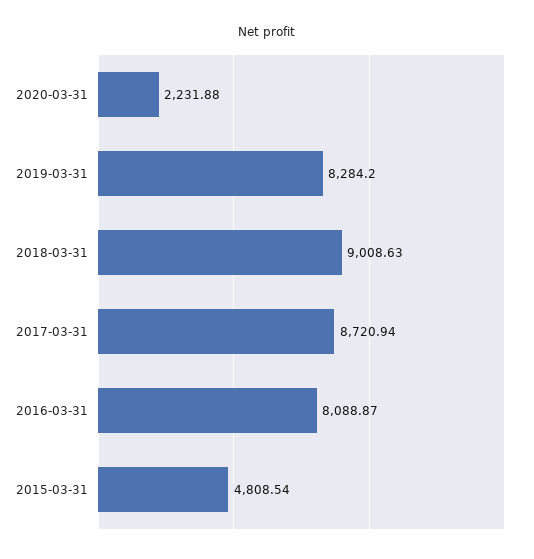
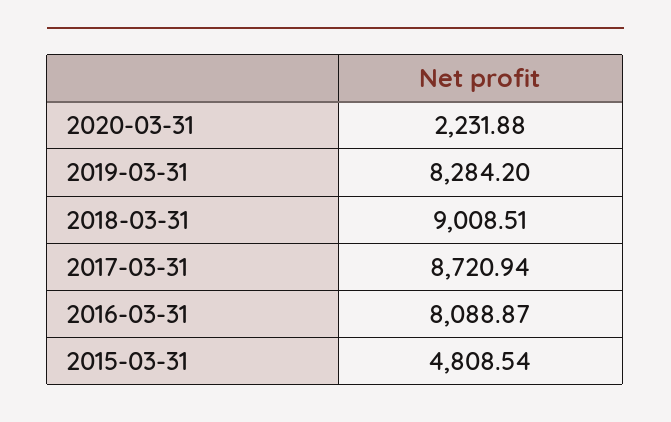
2018-03-31: 9008.63 -> 9008.51

